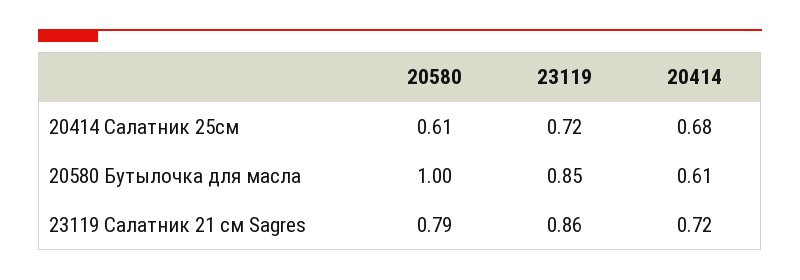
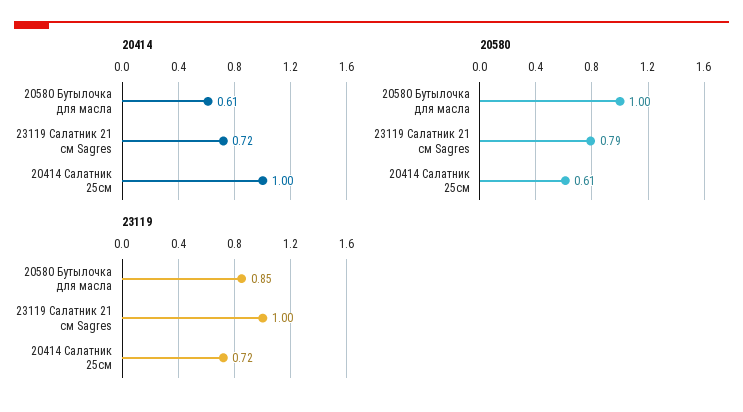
20414, 20414 Салатник 25см: 0.68 -> 1
23119, 23119 Салатник 21 см Sagres: 0.86 -> 1

